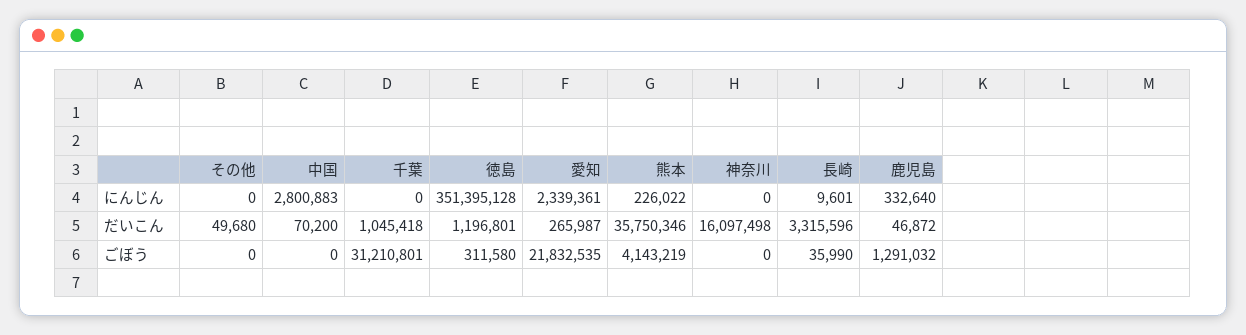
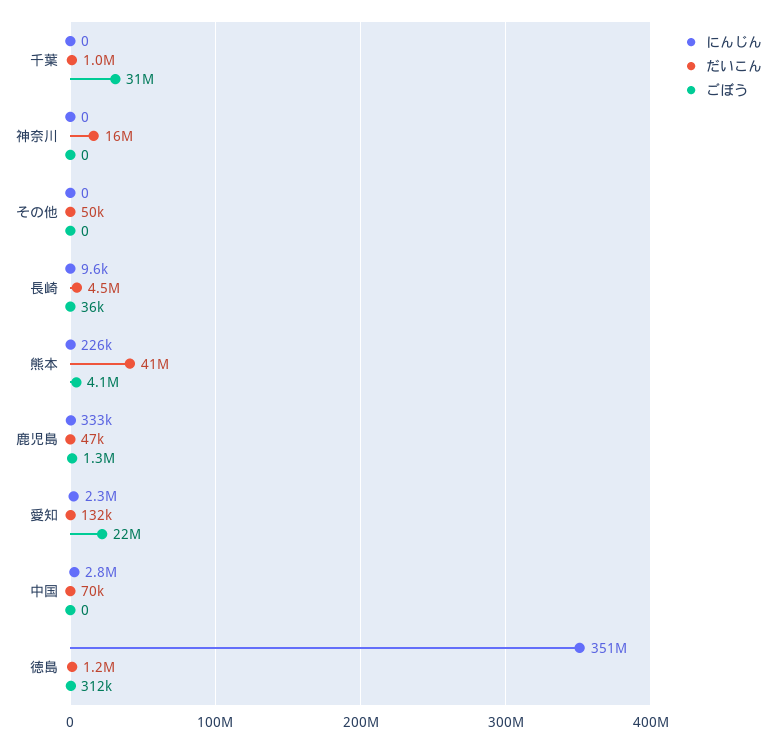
だいこん, 愛知: 265987 -> 132000
だいこん, 熊本: 35750346 -> 41000000
だいこん, 長崎: 3315596 -> 4500000

